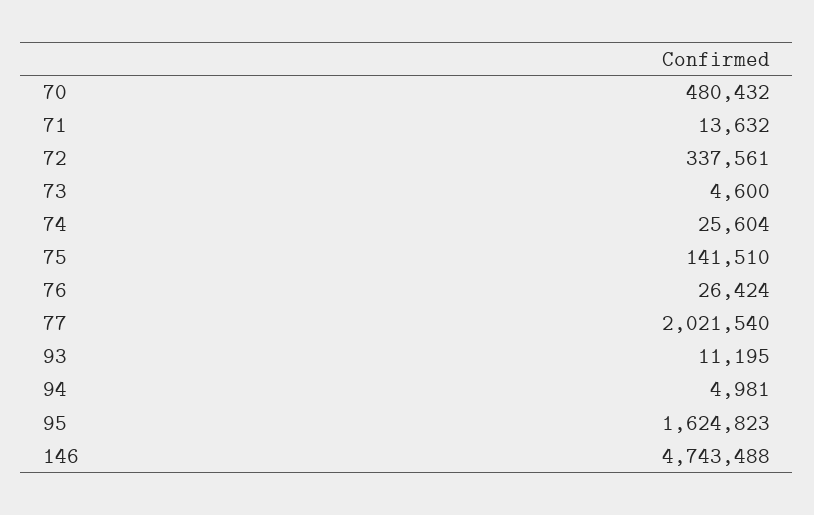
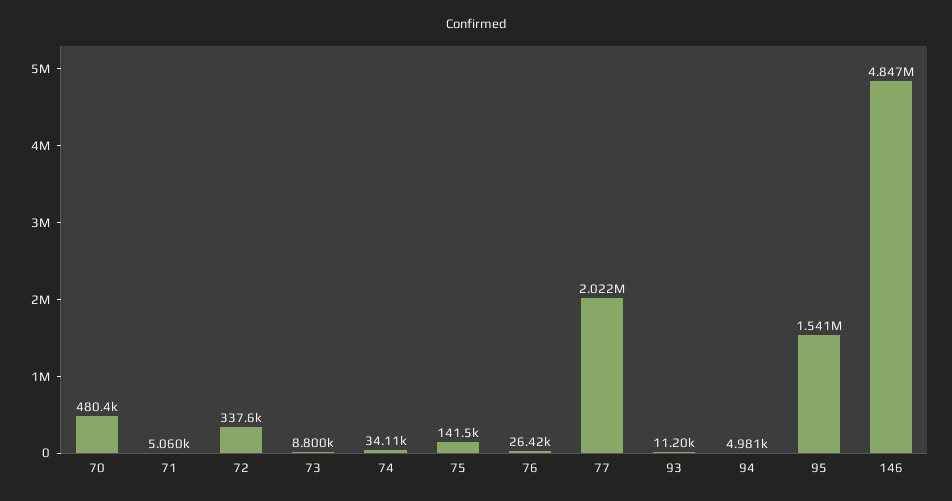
71: 13632 -> 5060
73: 4600 -> 8800
74: 25604 -> 34110
95: 1624823 -> 1541000
146: 4743488 -> 4847000

